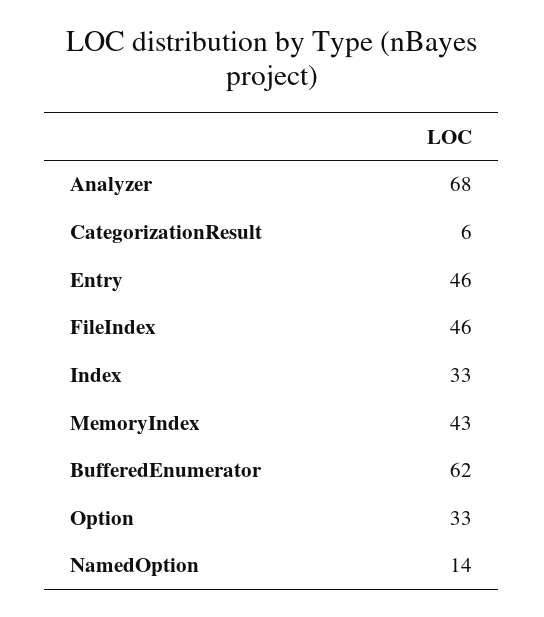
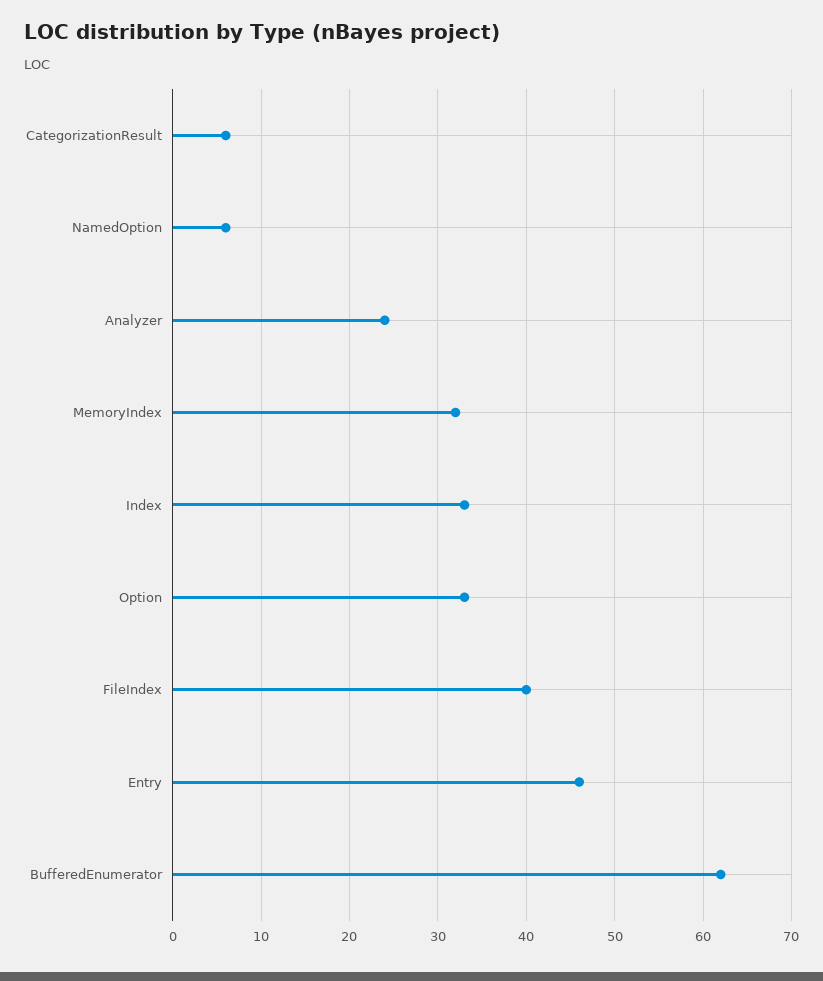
Analyzer: 68 -> 24
FileIndex: 46 -> 40
MemoryIndex: 43 -> 32
NamedOption: 14 -> 6

